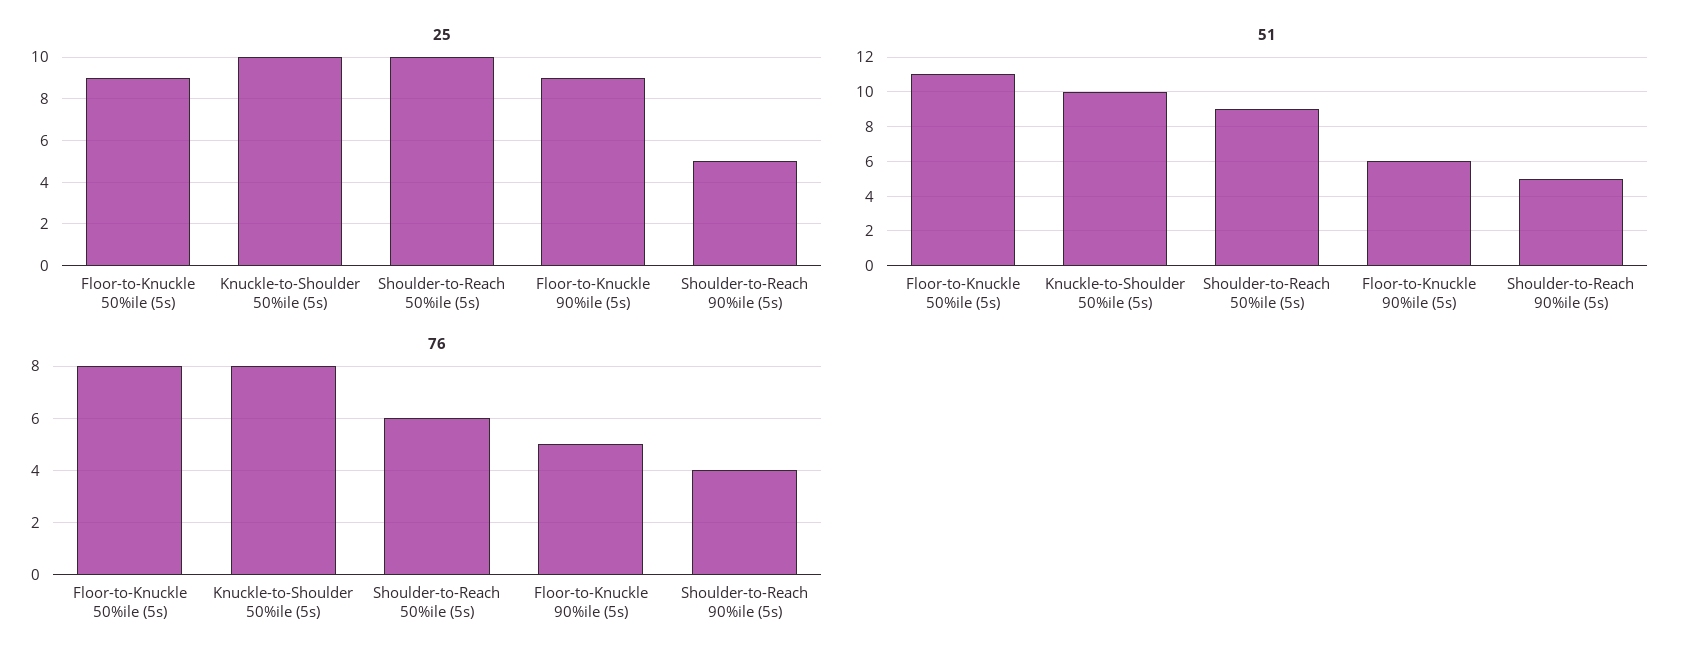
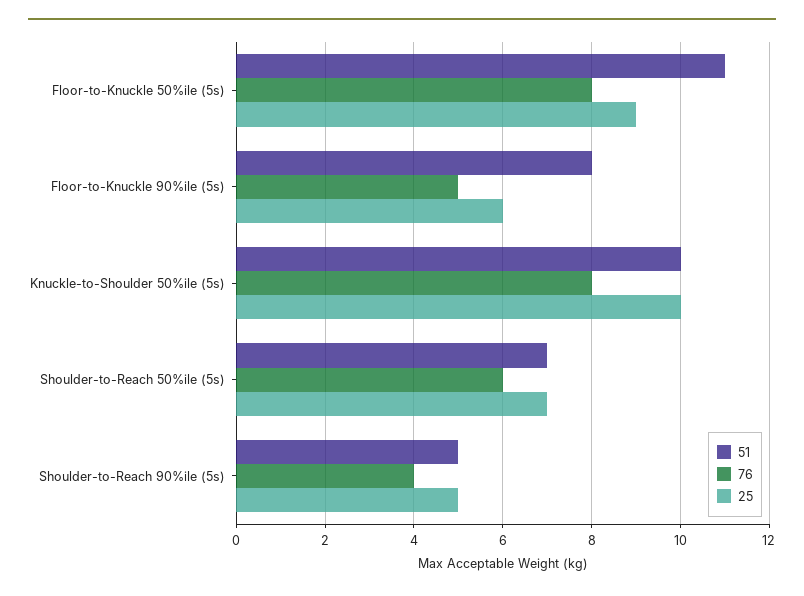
25, Shoulder-to-Reach 50%ile (5s): 10 -> 7
25, Floor-to-Knuckle 90%ile (5s): 9 -> 6
51, Shoulder-to-Reach 50%ile (5s): 9 -> 7
51, Floor-to-Knuckle 90%ile (5s): 6 -> 8

